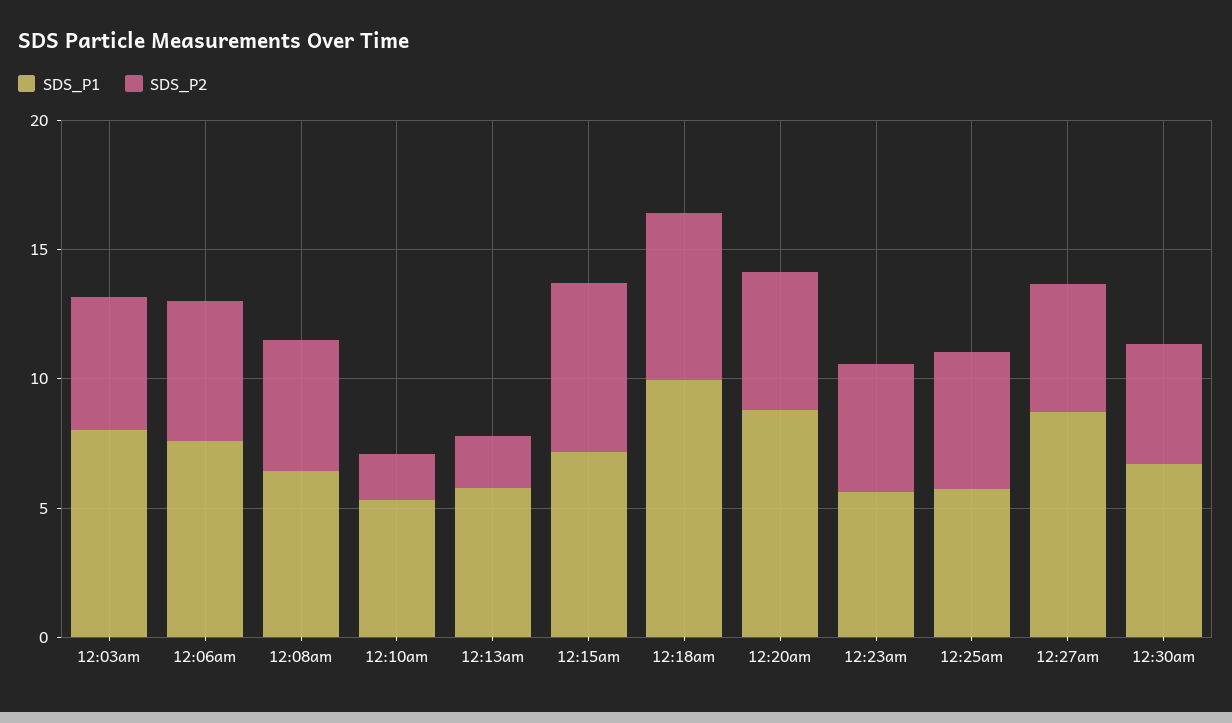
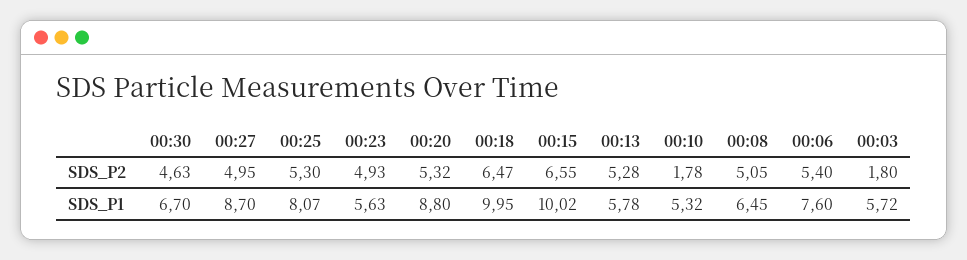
SDS_P1, 12:03am: 8 -> 5.72
SDS_P2, 12:03am: 5 -> 1.8
SDS_P2, 12:13am: 2 -> 5.28
SDS_P1, 12:15am: 7 -> 10.02
SDS_P1, 12:25am: 6 -> 8.07

